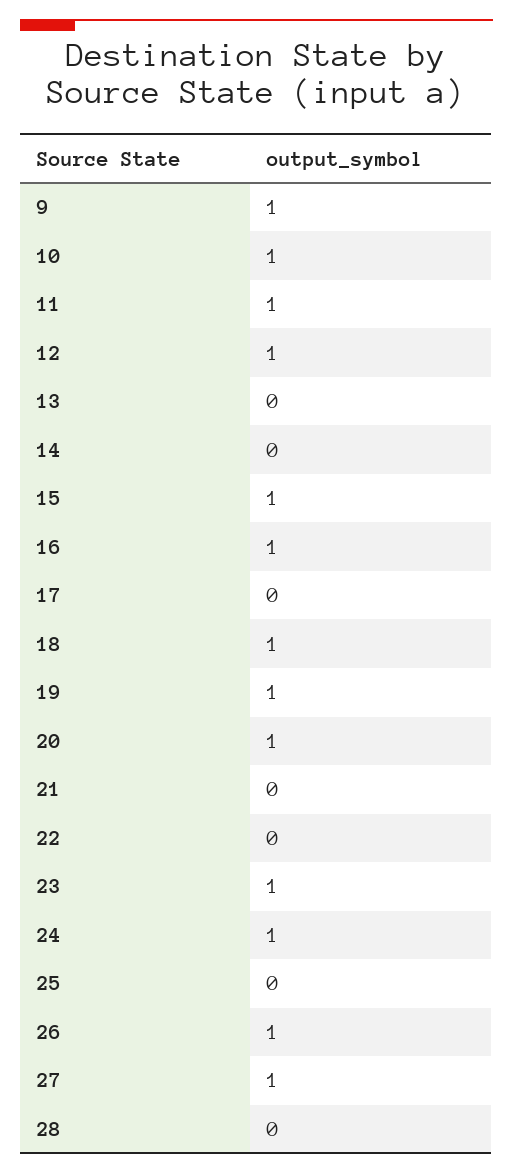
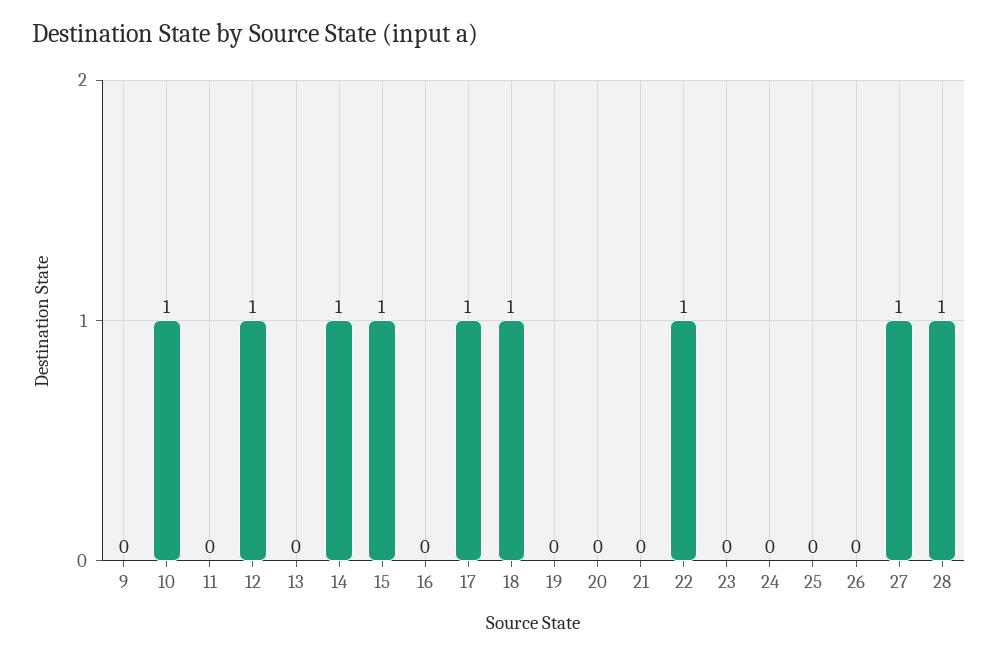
9: 1 -> 0
11: 1 -> 0
14: 0 -> 1
16: 1 -> 0
17: 0 -> 1
19: 1 -> 0
20: 1 -> 0
22: 0 -> 1
23: 1 -> 0
24: 1 -> 0
26: 1 -> 0
28: 0 -> 1

